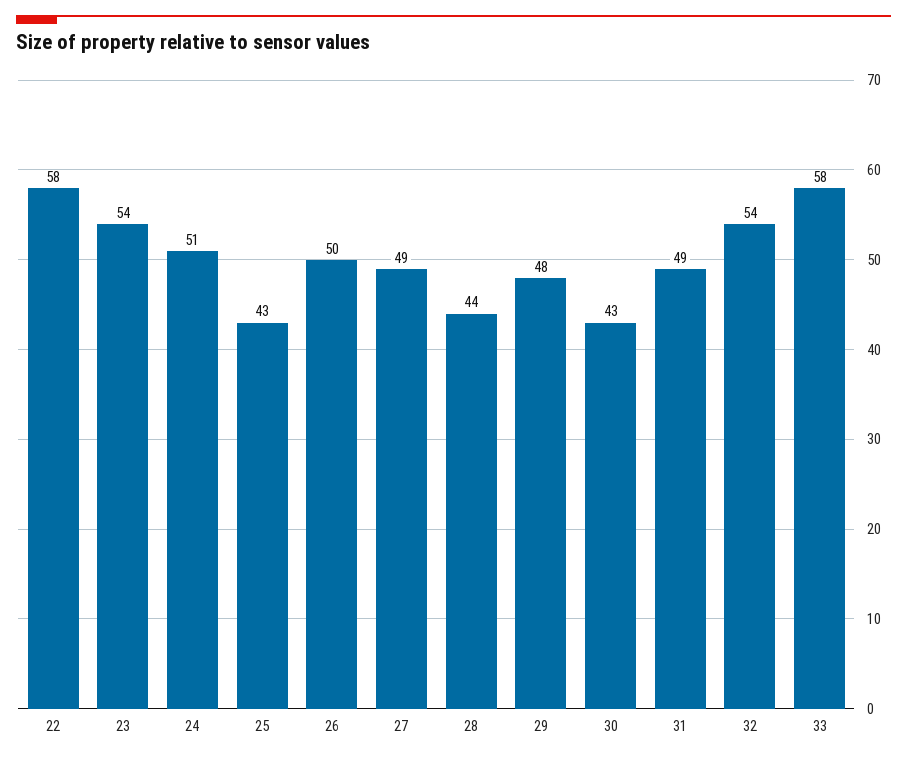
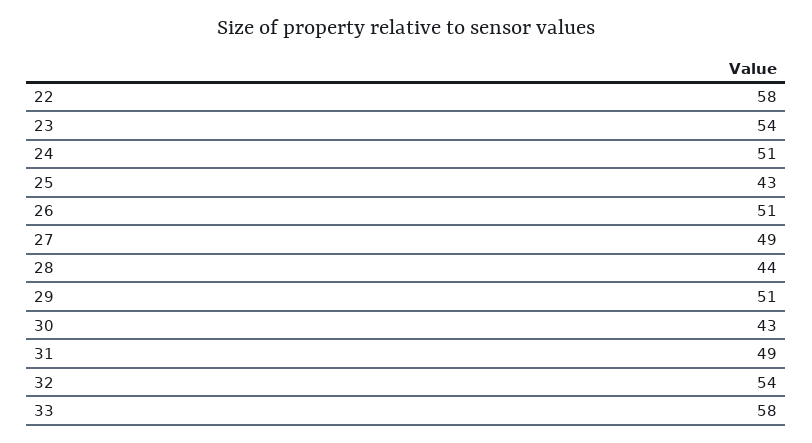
26: 50 -> 51
29: 48 -> 51

